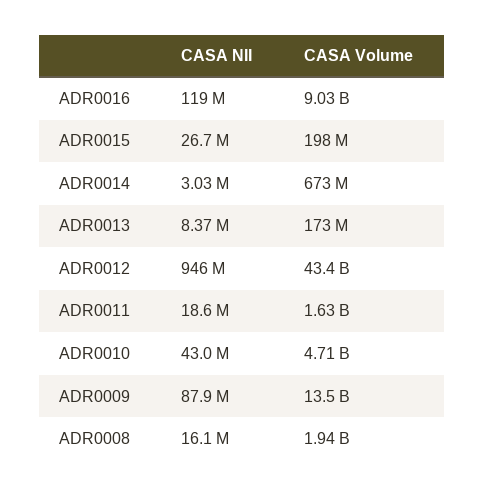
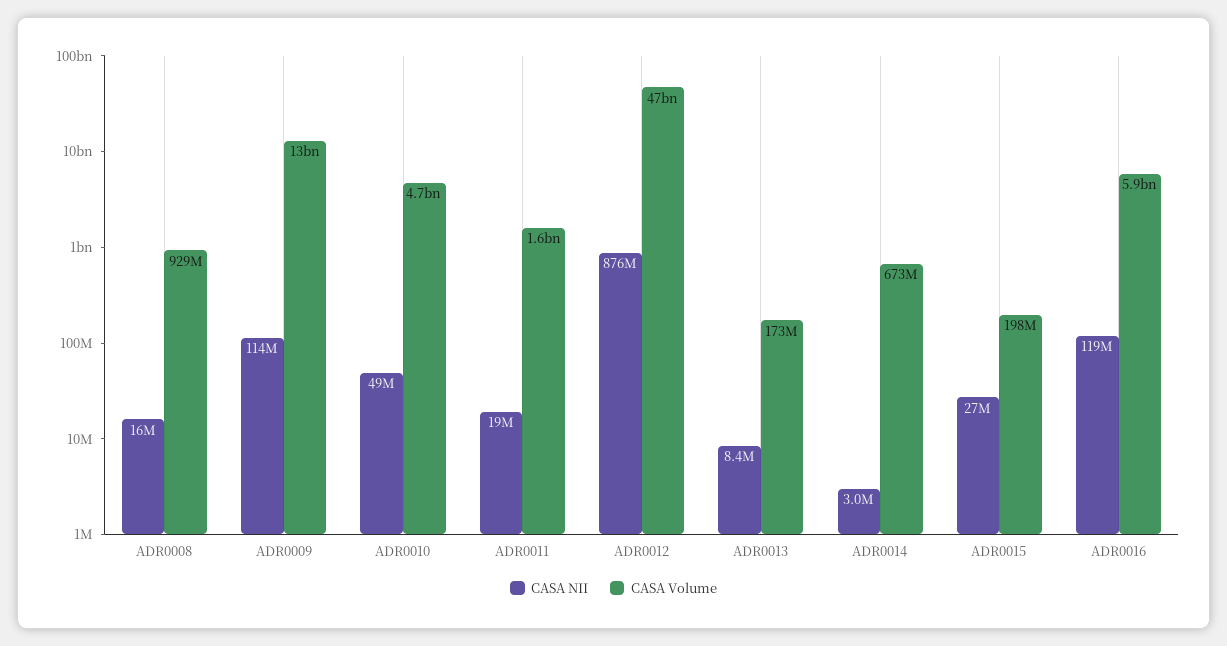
CASA Volume, ADR0016: 9030000000 -> 5900000000
CASA NII, ADR0012: 946000000 -> 876000000
CASA Volume, ADR0012: 43400000000 -> 47000000000
CASA NII, ADR0010: 43000000 -> 49000000
CASA NII, ADR0009: 87900000 -> 114000000
CASA Volume, ADR0008: 1940000000 -> 929000000

